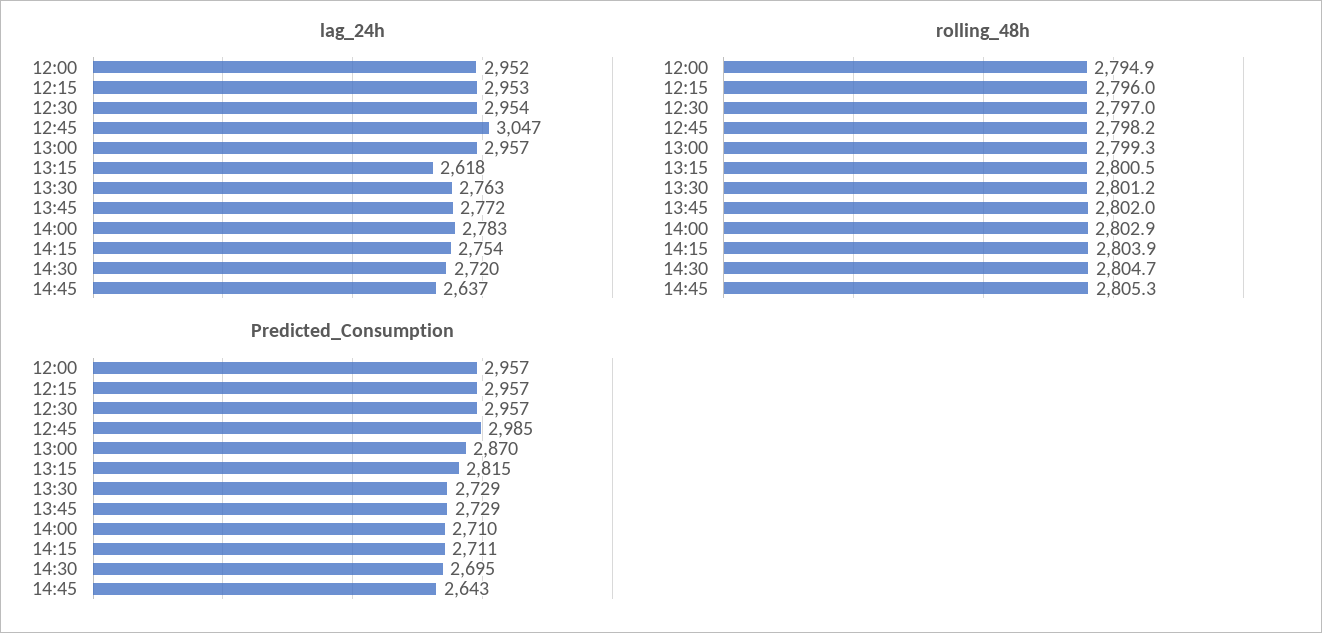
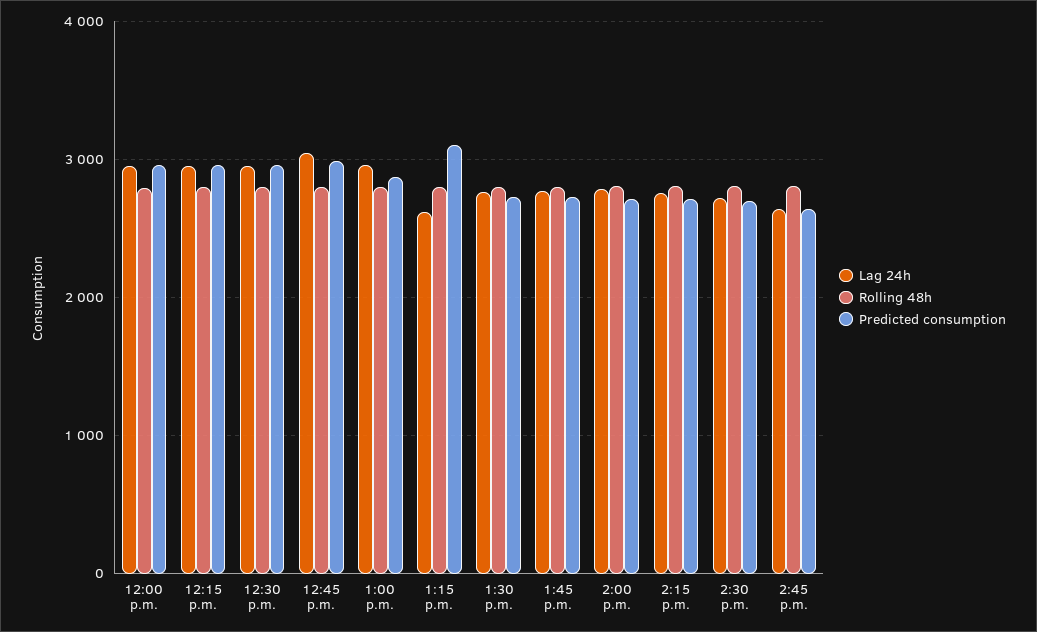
Predicted_Consumption, 13:15: 2815 -> 3100

